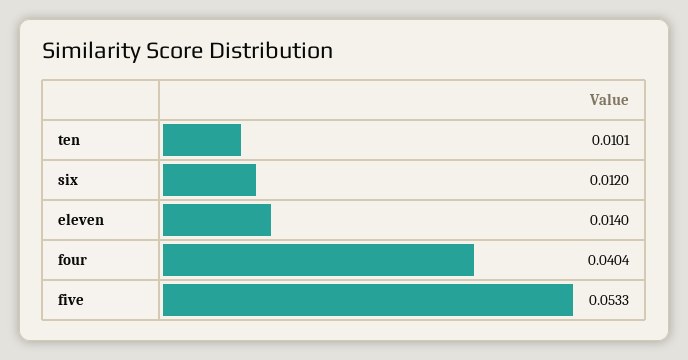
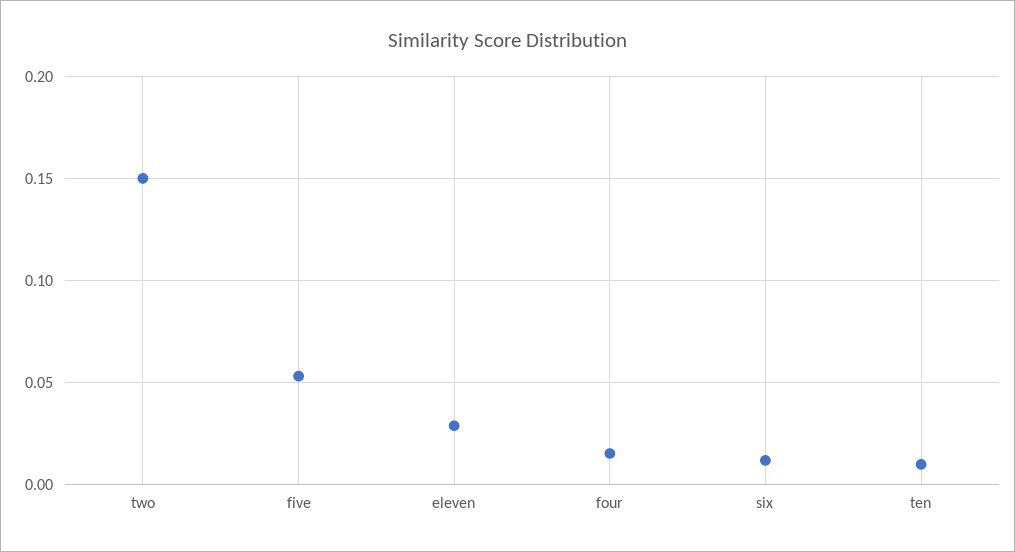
eleven: 0.014 -> 0.03
four: 0.0404 -> 0.015
two: none -> 0.15

